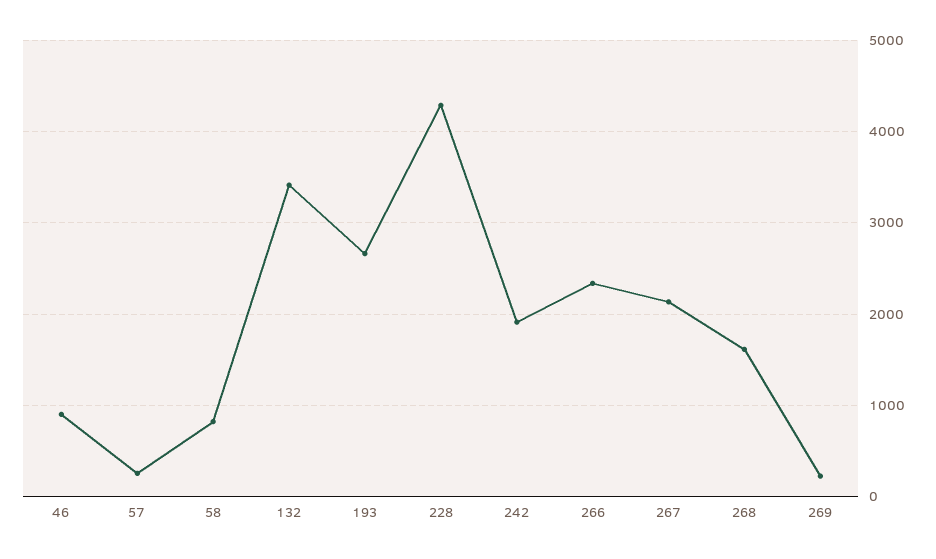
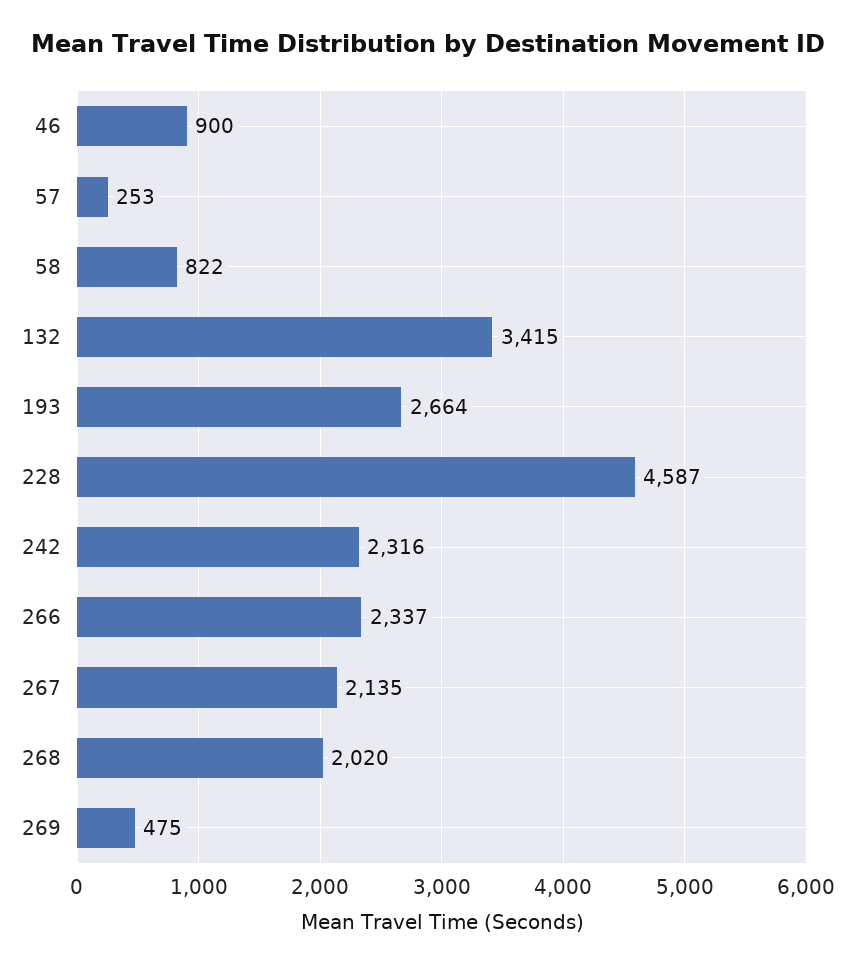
228: 4300 -> 4587
242: 1900 -> 2316
268: 1600 -> 2020
269: 200 -> 475

